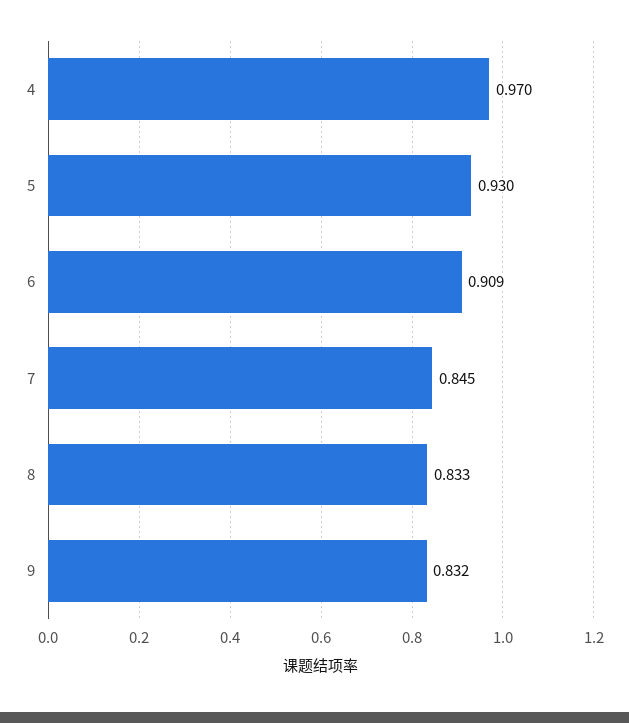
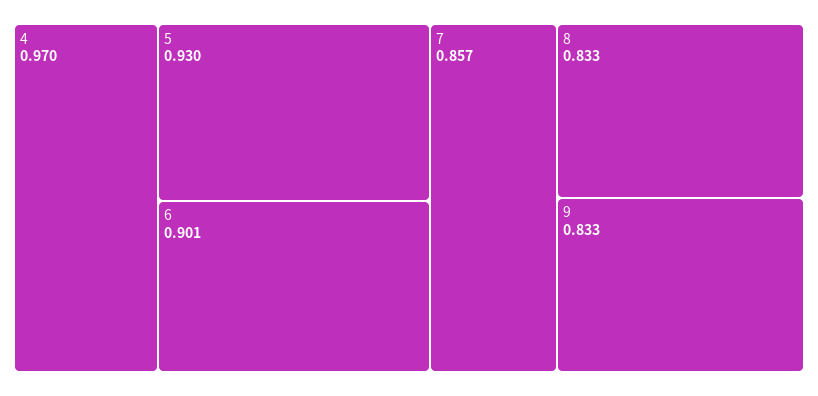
6: 0.909 -> 0.901
7: 0.845 -> 0.857
9: 0.832 -> 0.833

